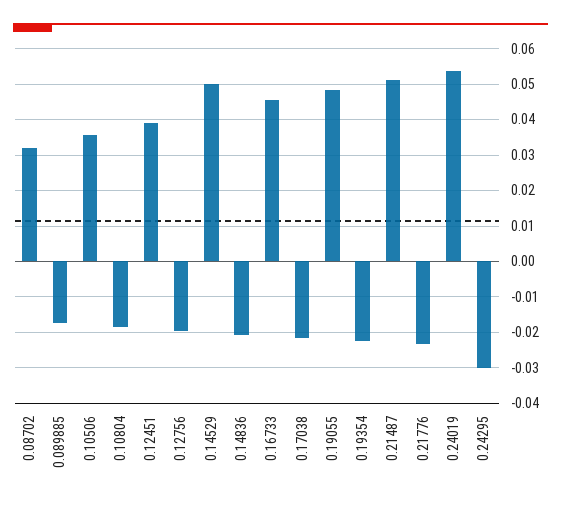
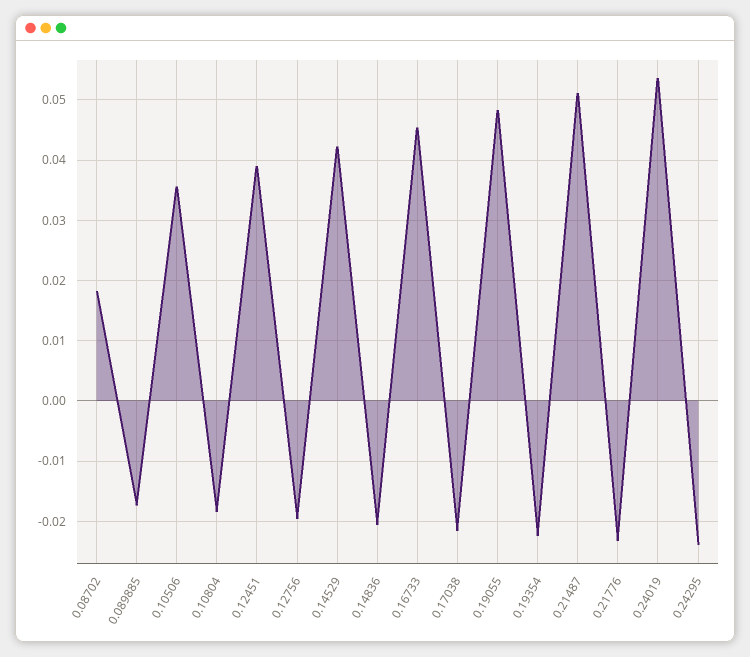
0.08702: 0.032 -> 0.018
0.14529: 0.05 -> 0.042
0.24295: -0.03 -> -0.024

